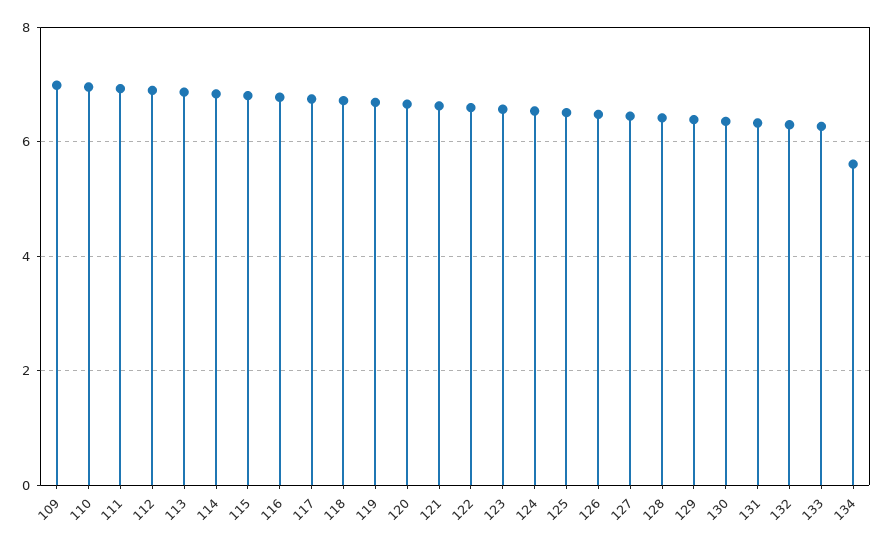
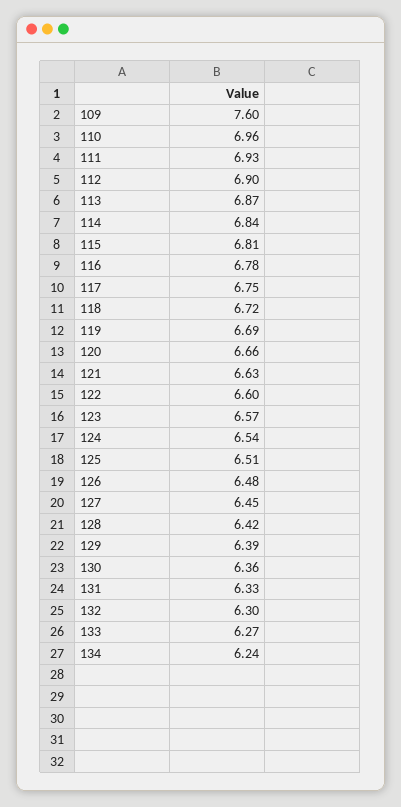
109: 7 -> 7.6
134: 5.6 -> 6.24

